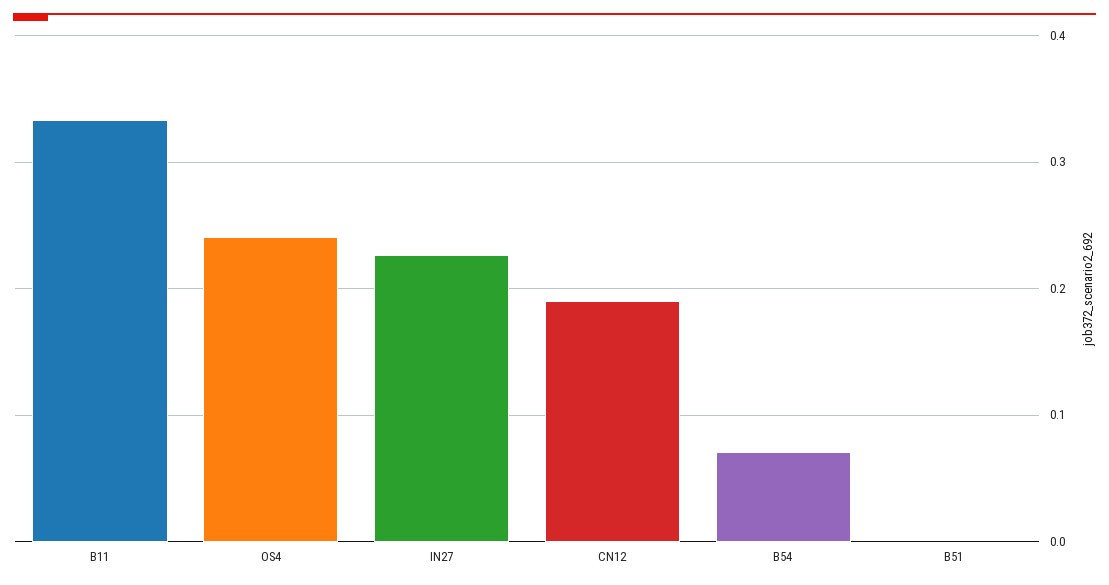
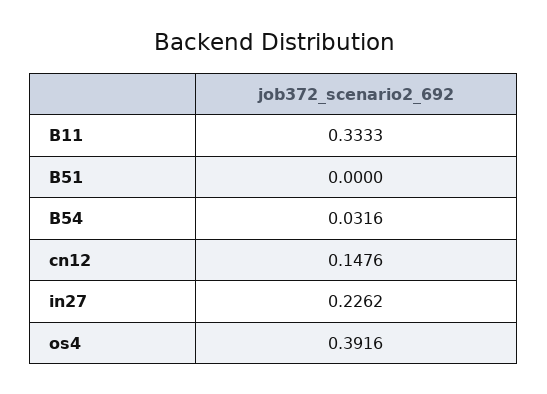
OS4: 0.24 -> 0.3916
CN12: 0.19 -> 0.1476
B54: 0.07 -> 0.0316

